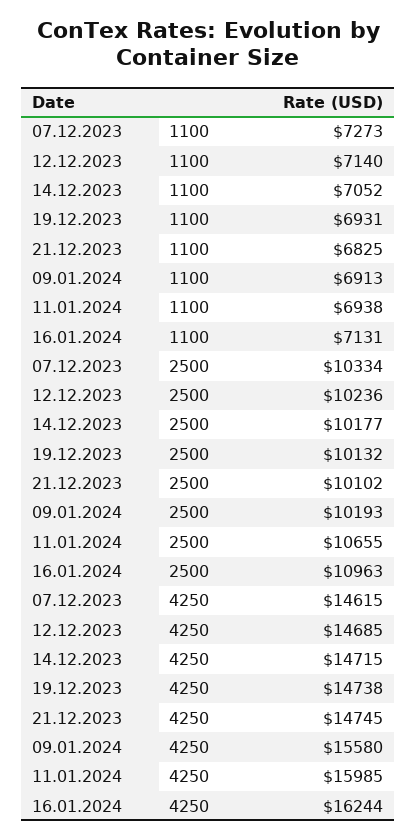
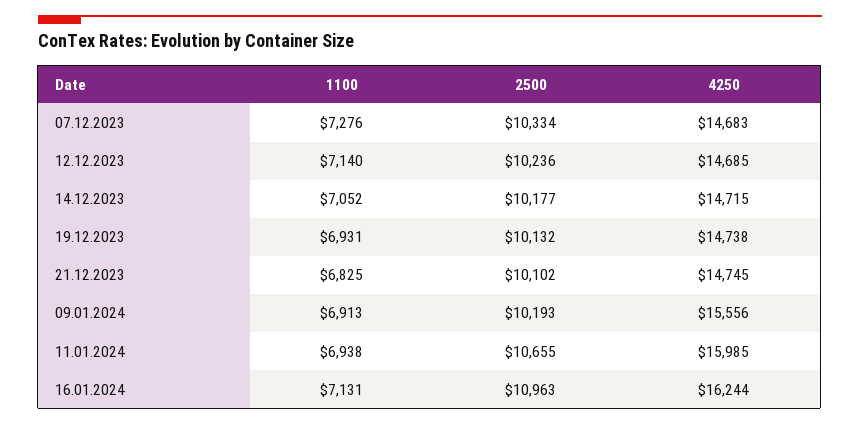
07.12.2023, 1100: 7273 -> 7276
07.12.2023, 4250: 14615 -> 14683
09.01.2024, 4250: 15580 -> 15556

